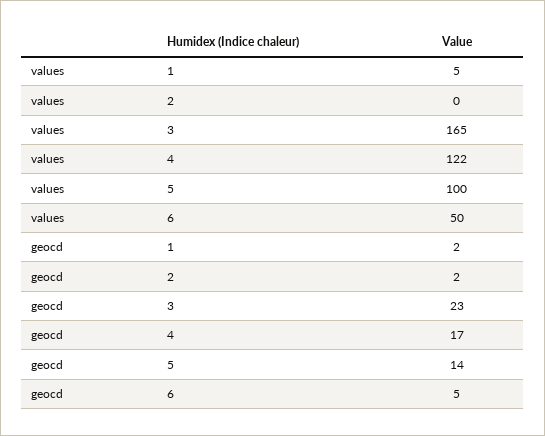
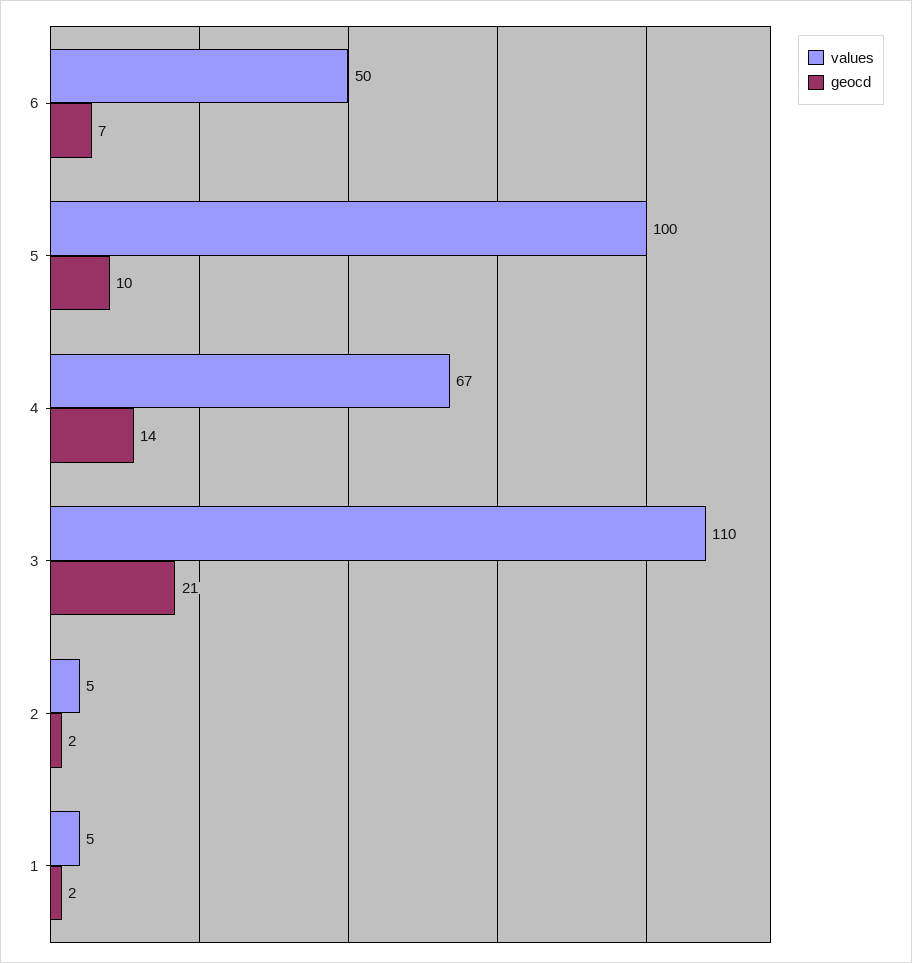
values, 2: 0 -> 5
values, 3: 165 -> 110
values, 4: 122 -> 67
geocd, 3: 23 -> 21
geocd, 4: 17 -> 14
geocd, 5: 14 -> 10
geocd, 6: 5 -> 7

